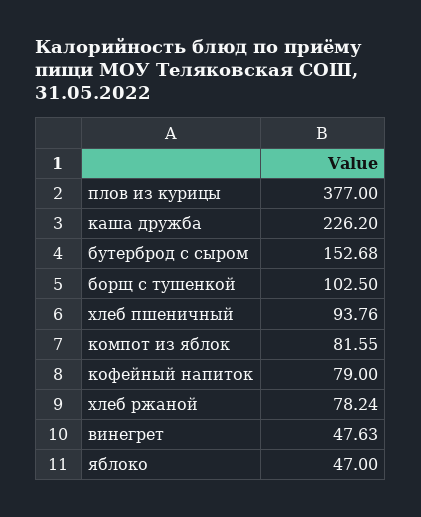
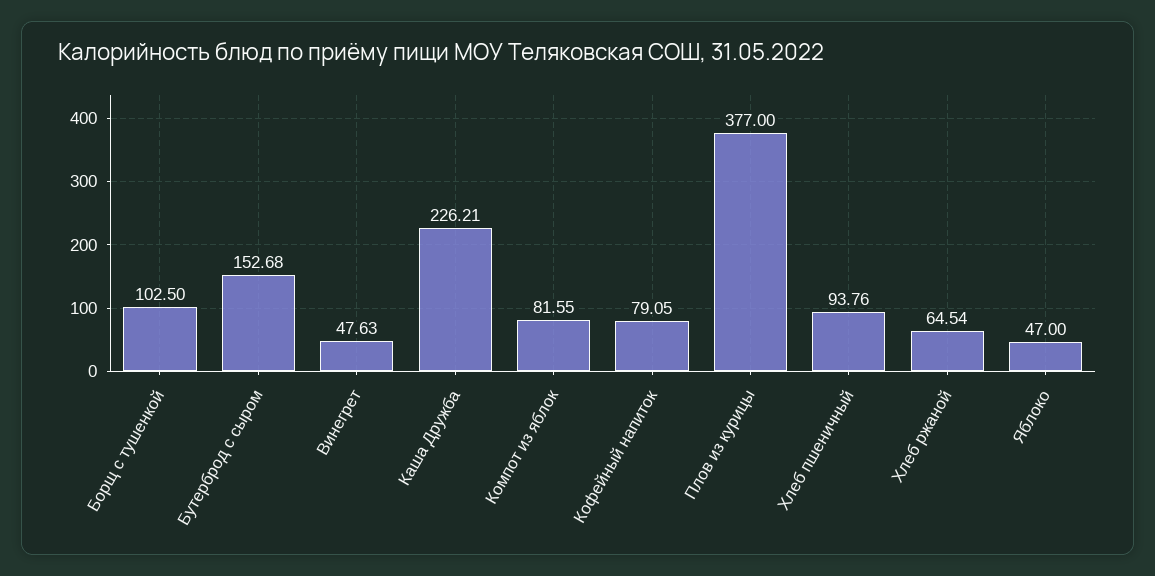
каша дружба: 226.2 -> 226.21
кофейный напиток: 79 -> 79.05
хлеб ржаной: 78.24 -> 64.54

